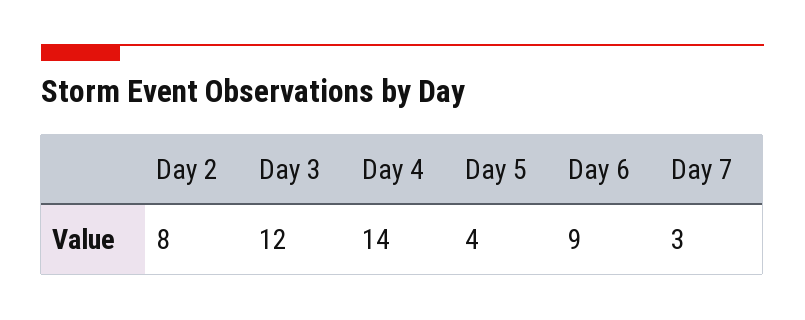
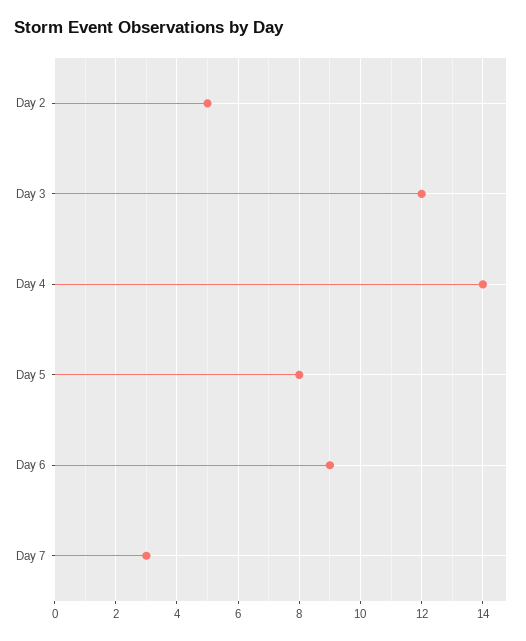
Day 2: 8 -> 5
Day 5: 4 -> 8

